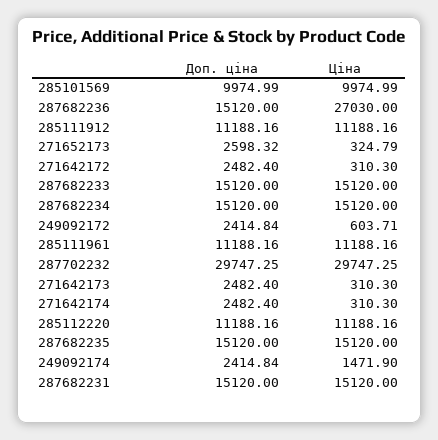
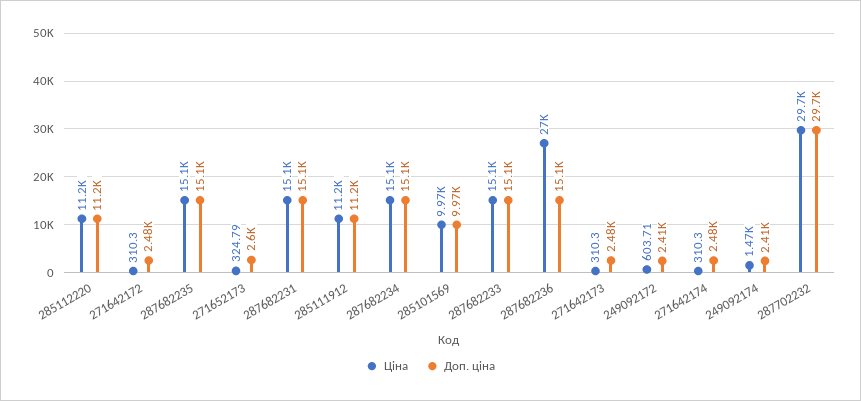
Доп. ціна, 285111961: 11188.16 -> none
Ціна, 285111961: 11188.16 -> none

